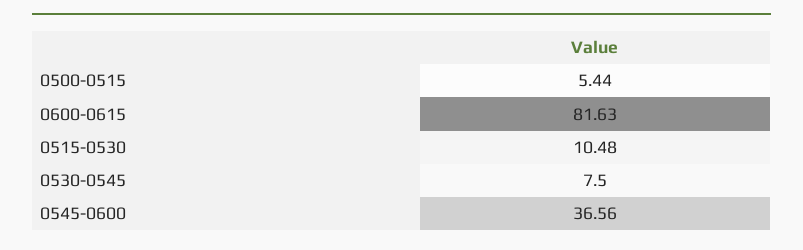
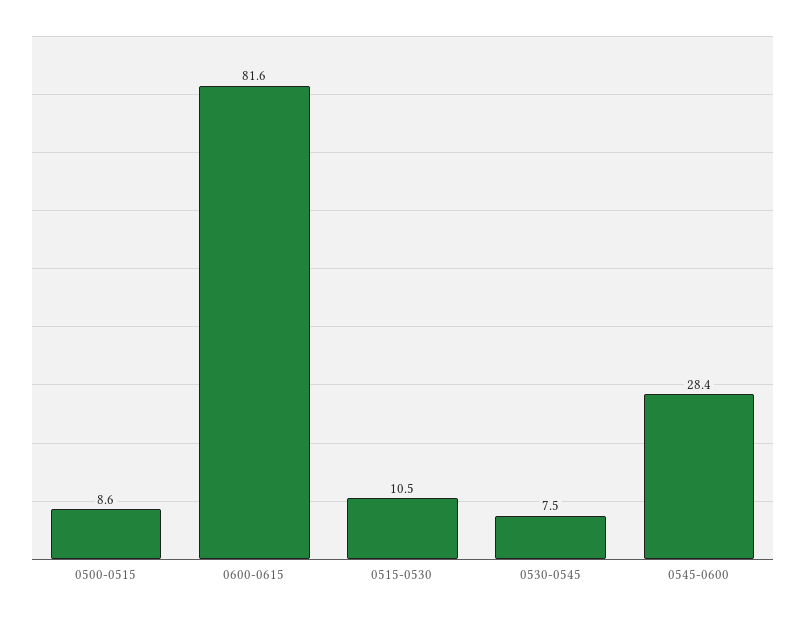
0500-0515: 5.44 -> 8.6
0545-0600: 36.56 -> 28.4

